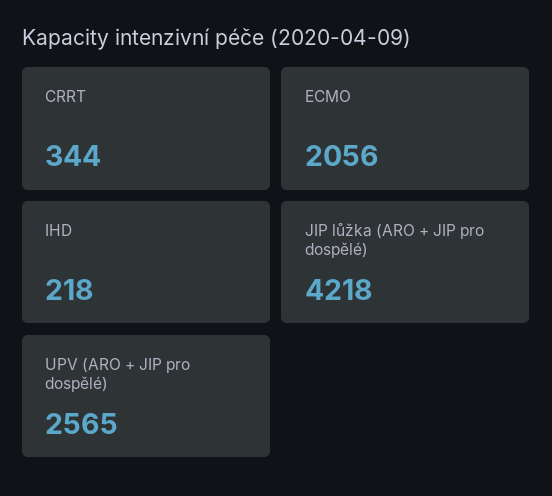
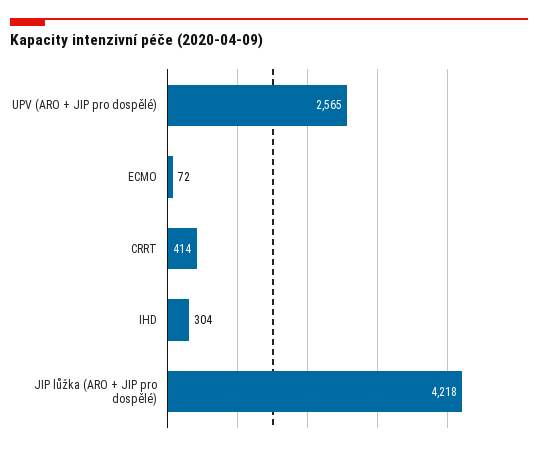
CRRT: 344 -> 414
ECMO: 2056 -> 72
IHD: 218 -> 304

